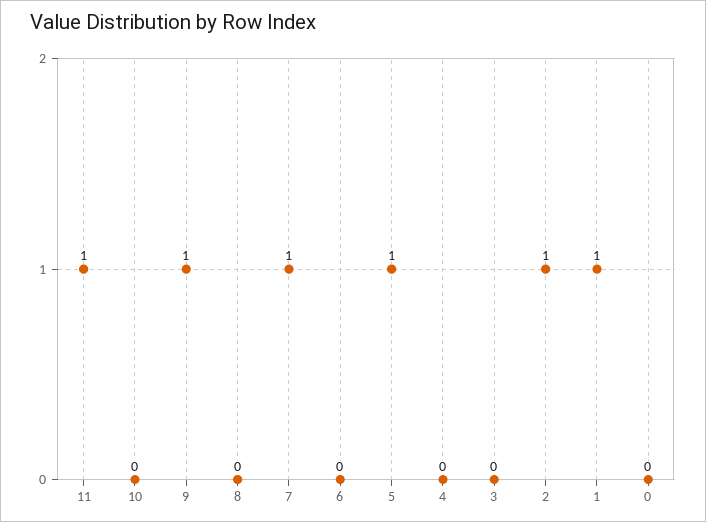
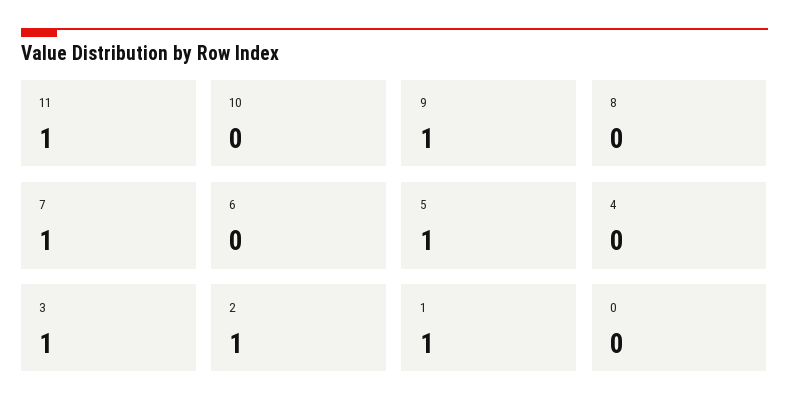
3: 0 -> 1

